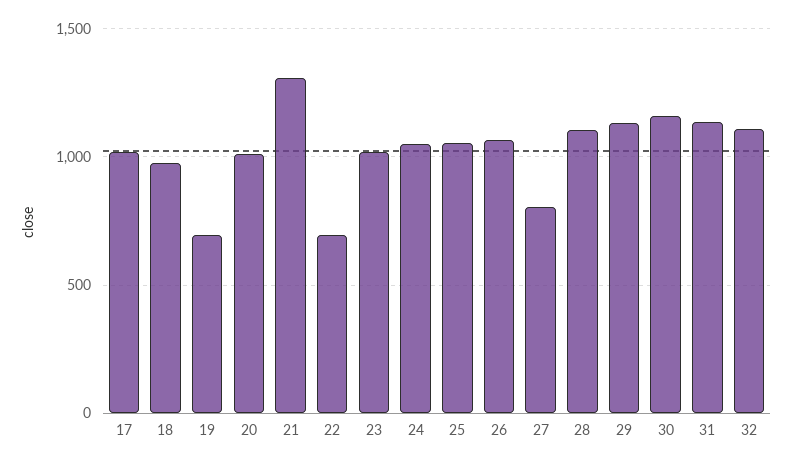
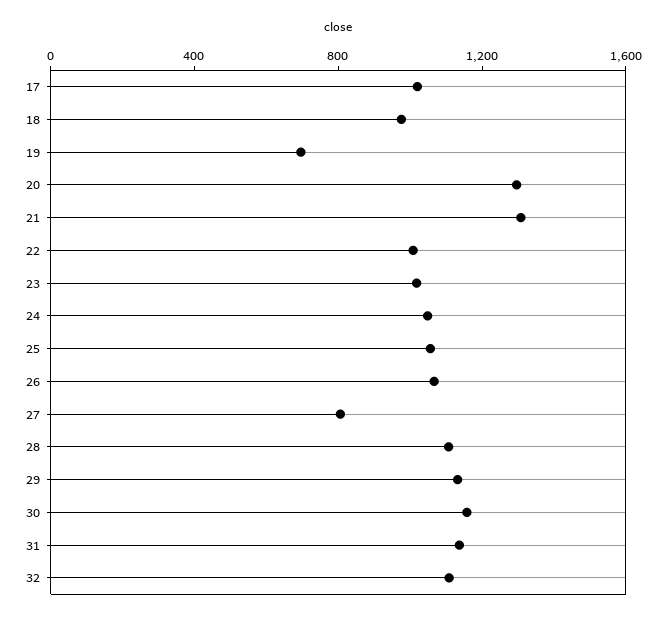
20: 1000 -> 1300
22: 700 -> 1000

